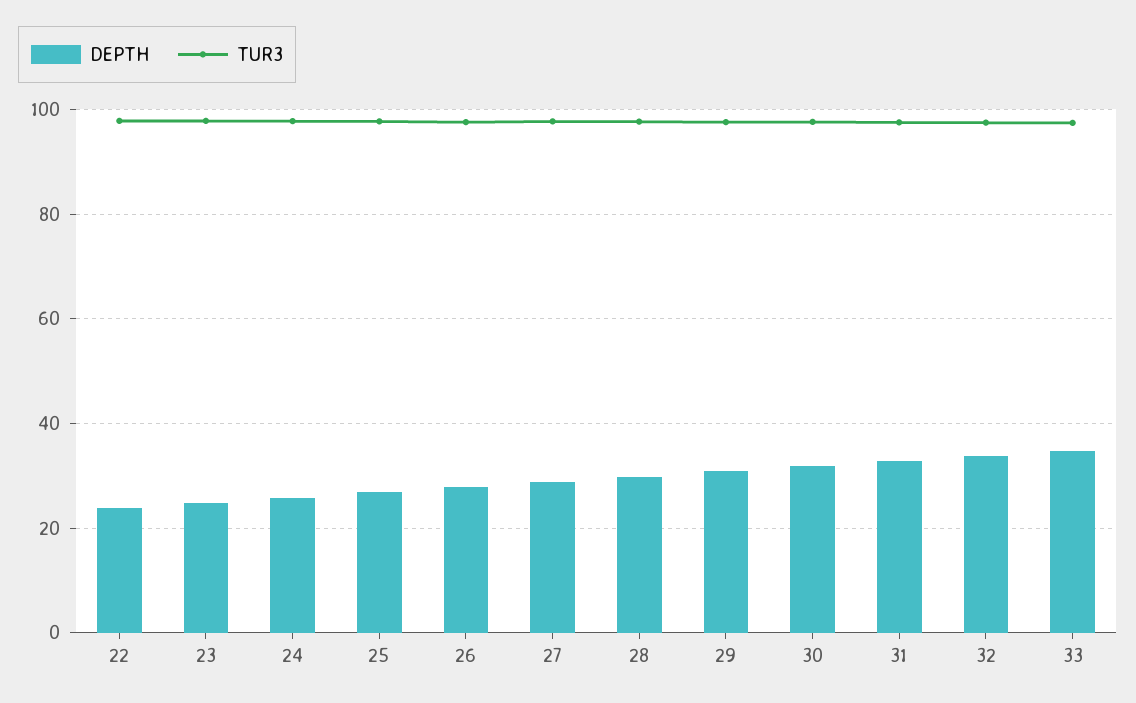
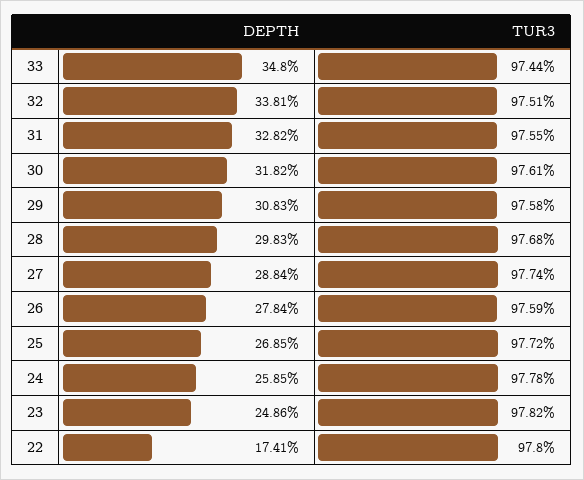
DEPTH, 22: 24 -> 17.41

